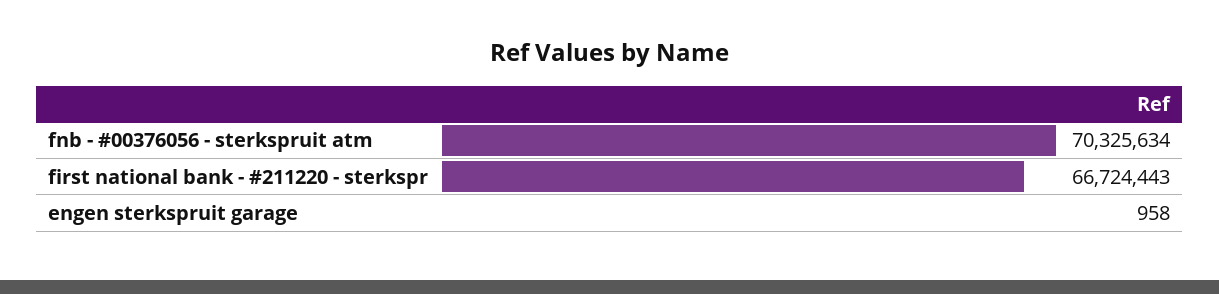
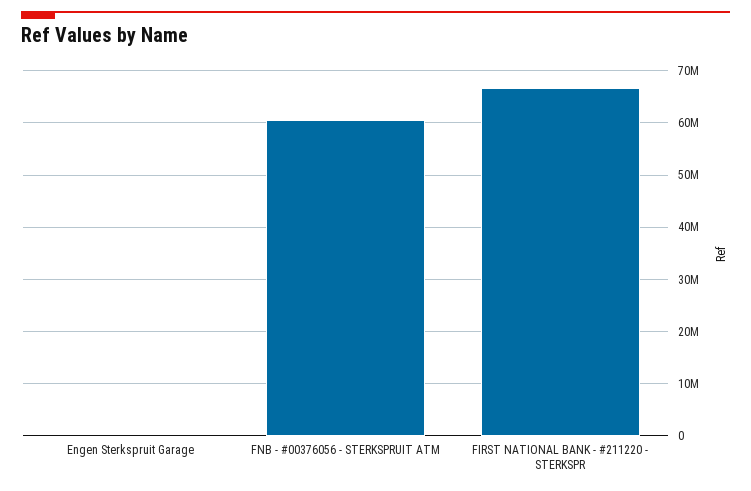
fnb - #00376056 - sterkspruit atm: 70325634 -> 60000000

